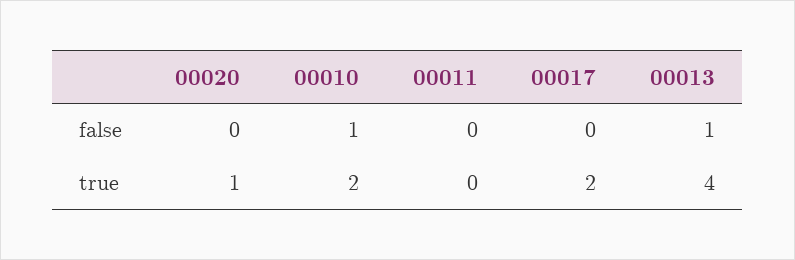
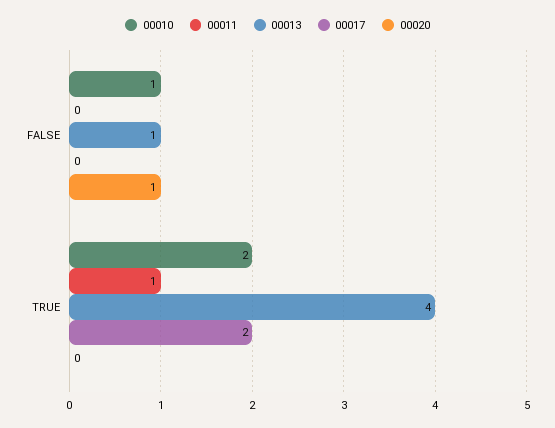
00020, false: 0 -> 1
00020, true: 1 -> 0
00011, true: 0 -> 1

